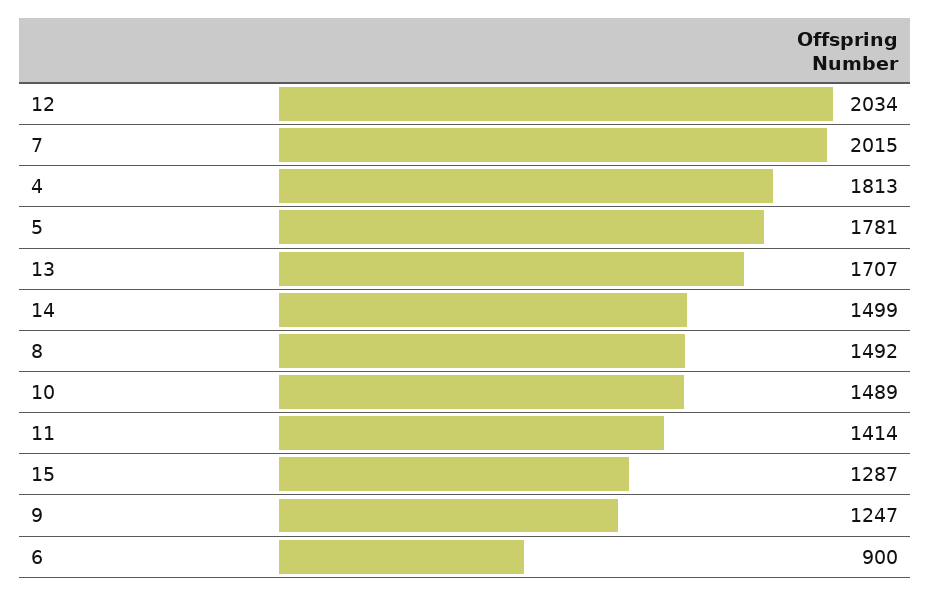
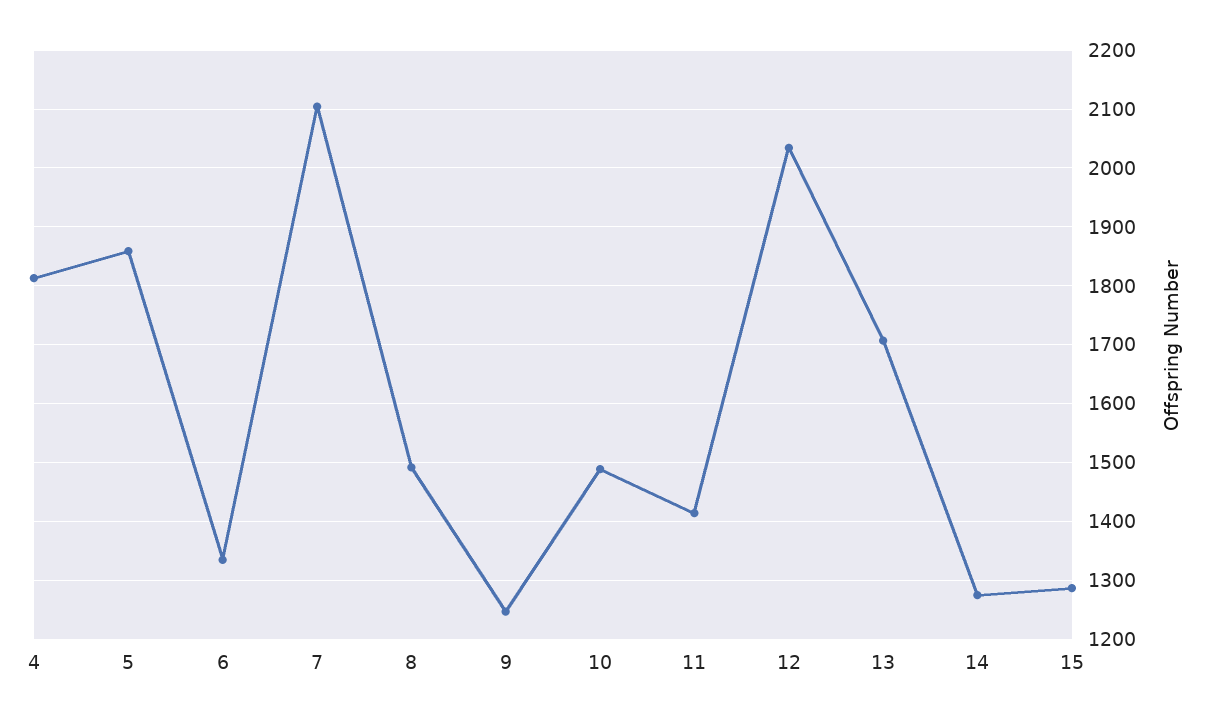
7: 2015 -> 2100
5: 1781 -> 1860
14: 1499 -> 1280
6: 900 -> 1340

